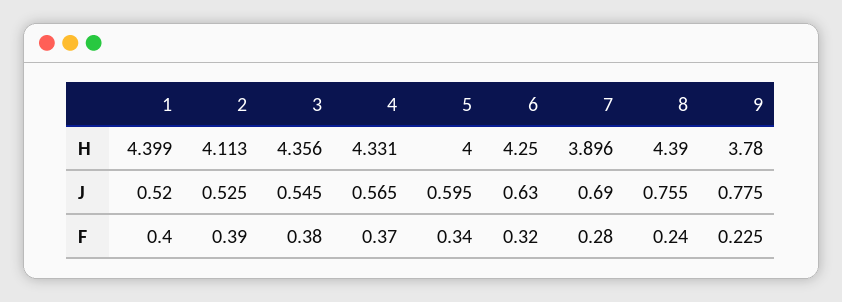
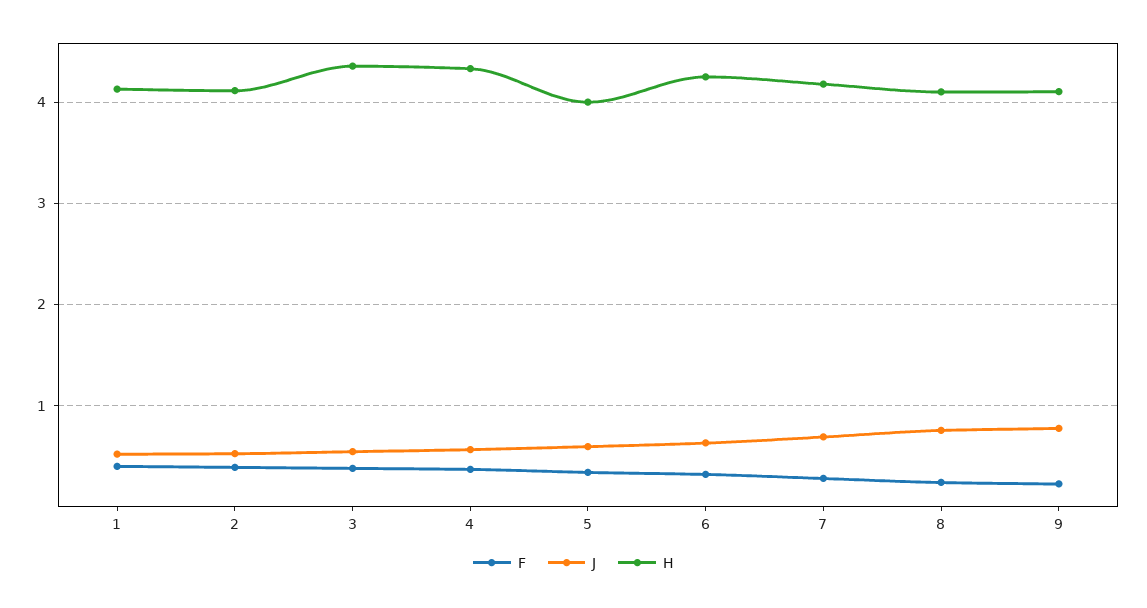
H, 1: 4.399 -> 4.1
H, 7: 3.896 -> 4.2
H, 8: 4.39 -> 4.1
H, 9: 3.78 -> 4.1

